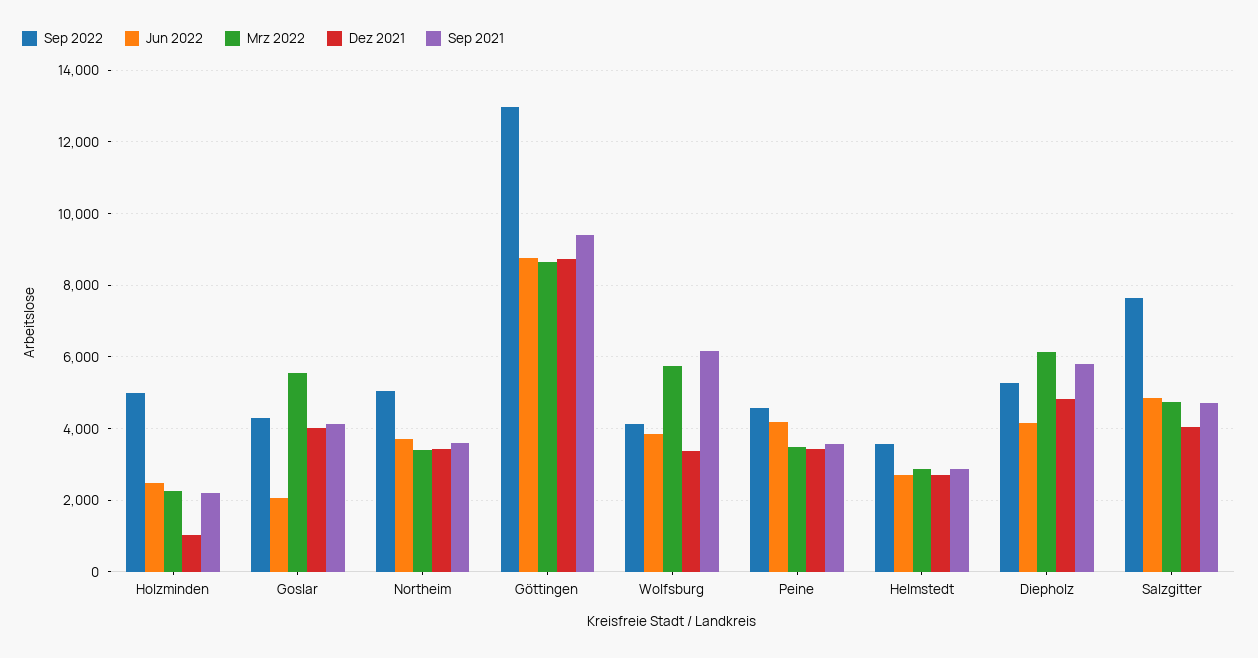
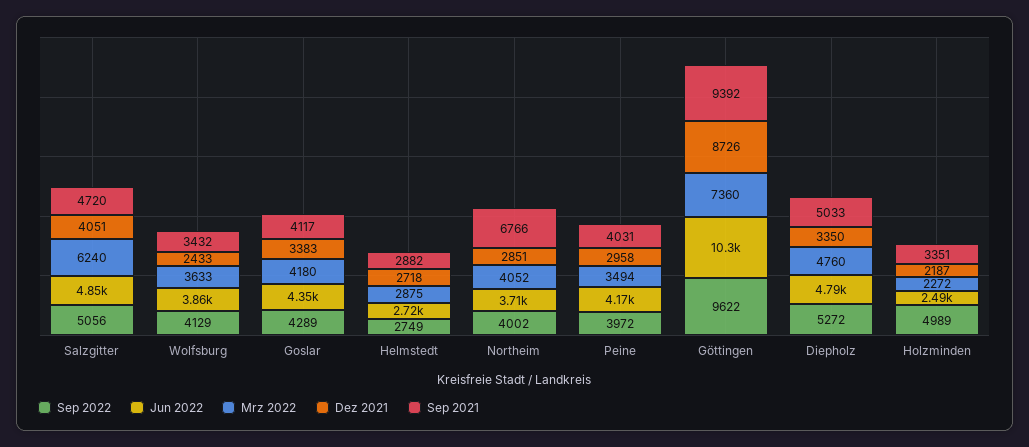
Dez 2021, Holzminden: 1000 -> 2187
Sep 2021, Holzminden: 2200 -> 3351
Jun 2022, Goslar: 2000 -> 4350
Mrz 2022, Goslar: 5600 -> 4180
Dez 2021, Goslar: 4000 -> 3383
Sep 2022, Northeim: 5000 -> 4002
Mrz 2022, Northeim: 3400 -> 4052
Dez 2021, Northeim: 3400 -> 2851
Sep 2021, Northeim: 3600 -> 6766
Sep 2022, Göttingen: 13000 -> 9622
Jun 2022, Göttingen: 8800 -> 10300
Mrz 2022, Göttingen: 8600 -> 7360
Mrz 2022, Wolfsburg: 5800 -> 3633
Dez 2021, Wolfsburg: 3400 -> 2433
Sep 2021, Wolfsburg: 6200 -> 3432
Sep 2022, Peine: 4600 -> 3972
Dez 2021, Peine: 3400 -> 2958
Sep 2021, Peine: 3600 -> 4031
Sep 2022, Helmstedt: 3600 -> 2749
Jun 2022, Diepholz: 4200 -> 4790
Mrz 2022, Diepholz: 6200 -> 4760
Dez 2021, Diepholz: 4800 -> 3350
Sep 2021, Diepholz: 5800 -> 5033
Sep 2022, Salzgitter: 7600 -> 5056
Mrz 2022, Salzgitter: 4800 -> 6240

